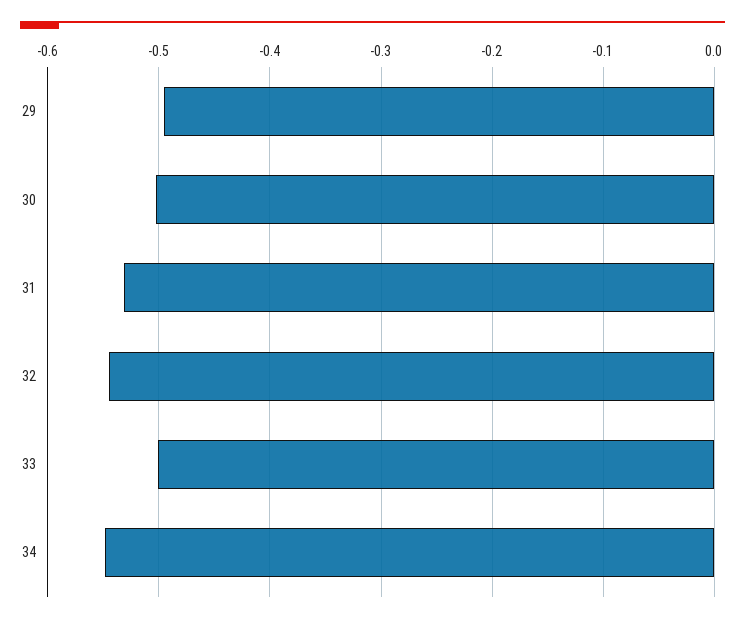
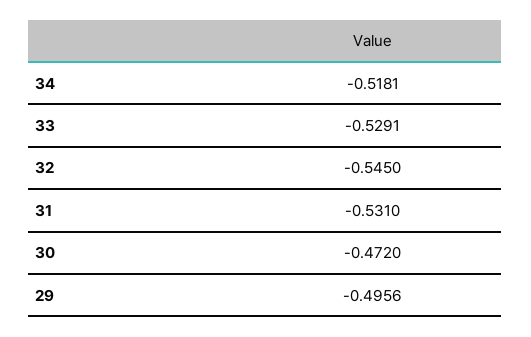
30: -0.5 -> -0.472
33: -0.5 -> -0.5291
34: -0.55 -> -0.5181

